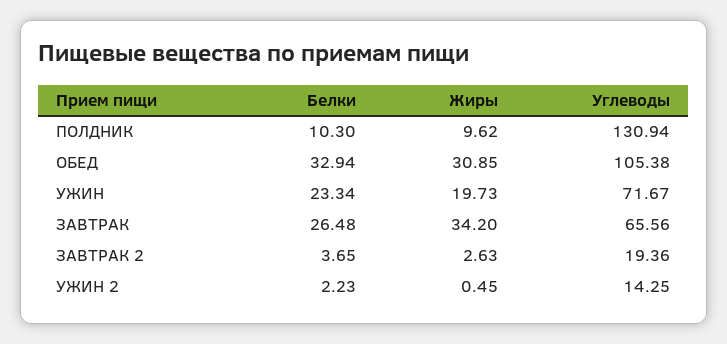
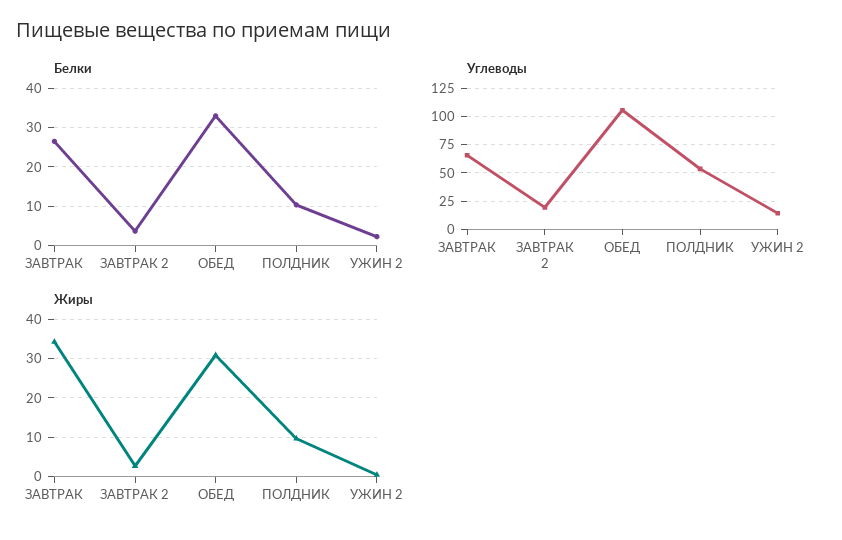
Углеводы, ПОЛДНИК: 130.94 -> 50
Белки, УЖИН: 23.34 -> none
Жиры, УЖИН: 19.73 -> none
Углеводы, УЖИН: 71.67 -> none

